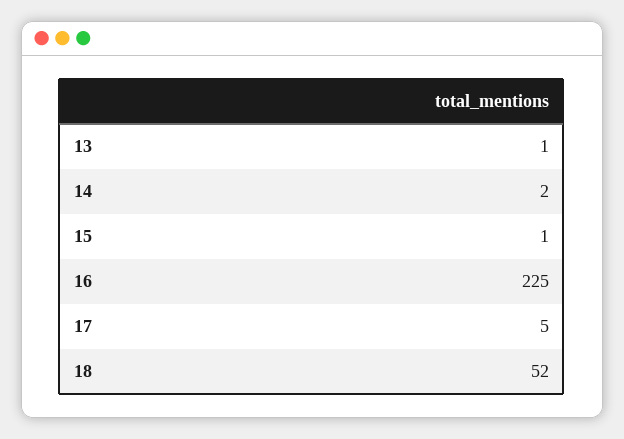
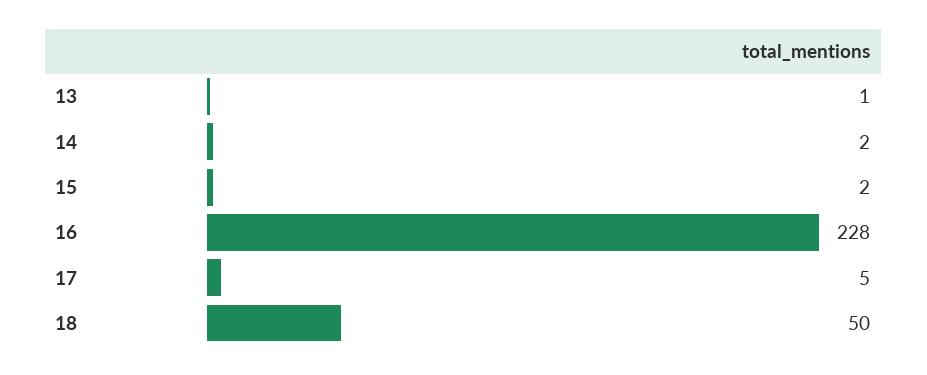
15: 1 -> 2
16: 225 -> 228
18: 52 -> 50

